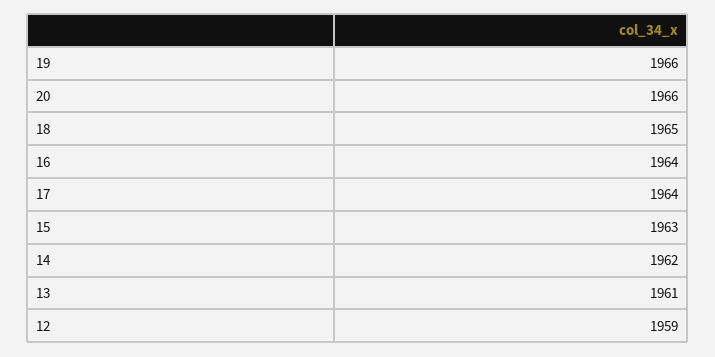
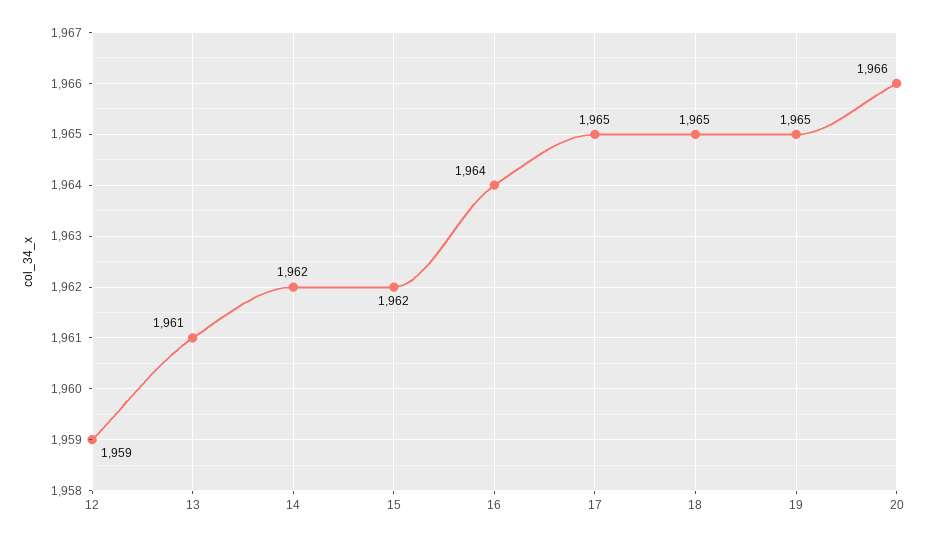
19: 1966 -> 1965
17: 1964 -> 1965
15: 1963 -> 1962

